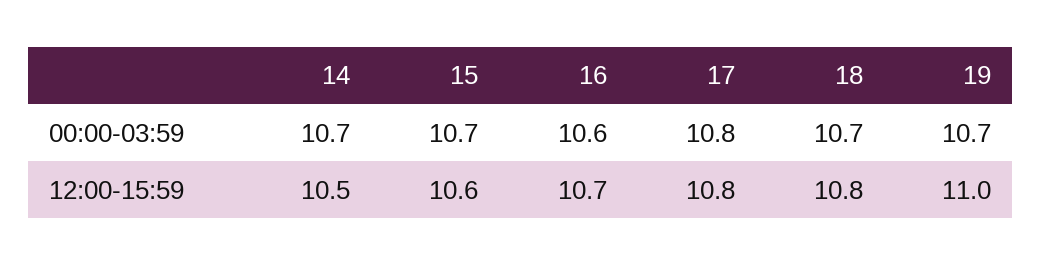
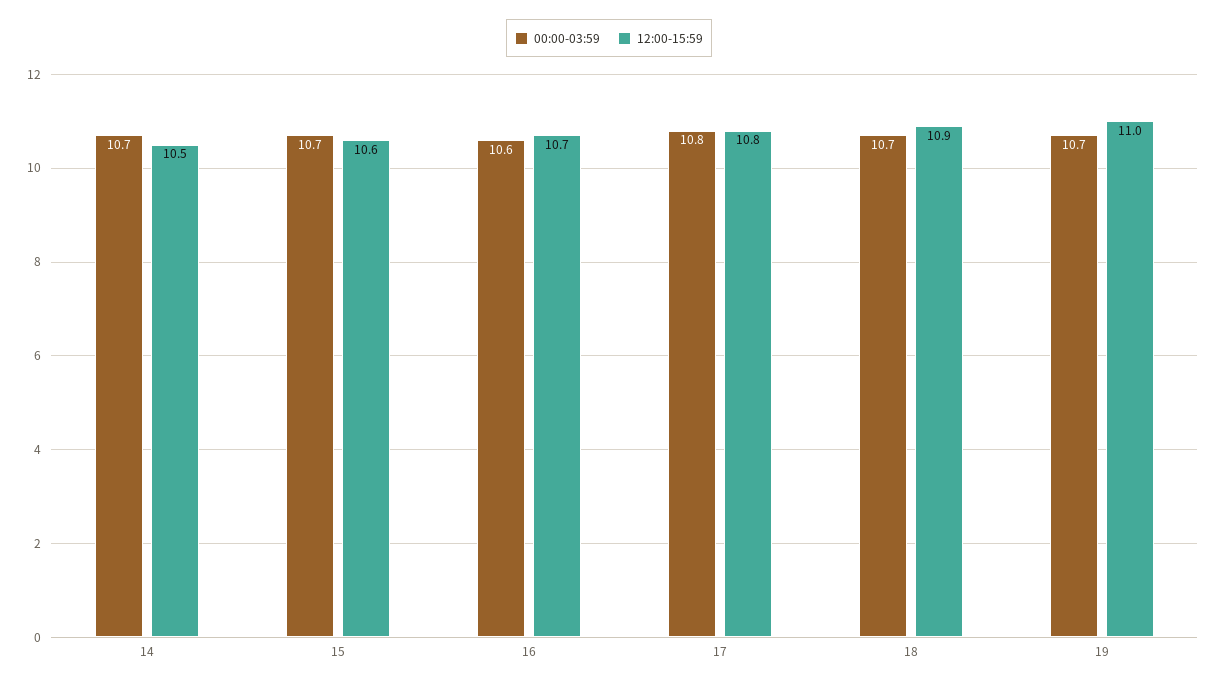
12:00-15:59, 18: 10.8 -> 10.9

